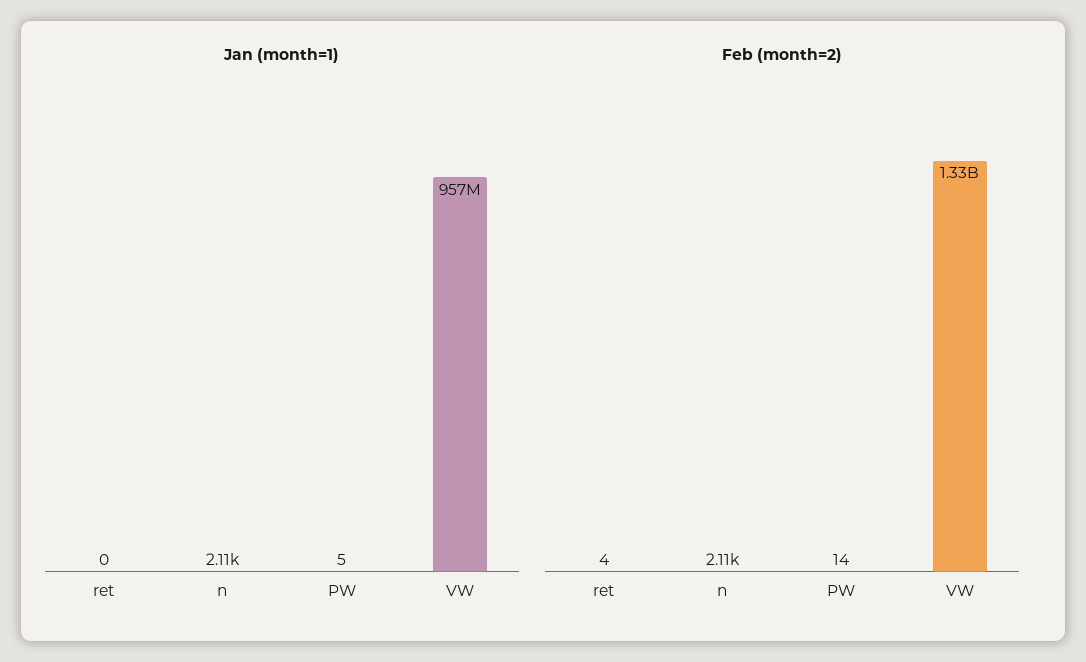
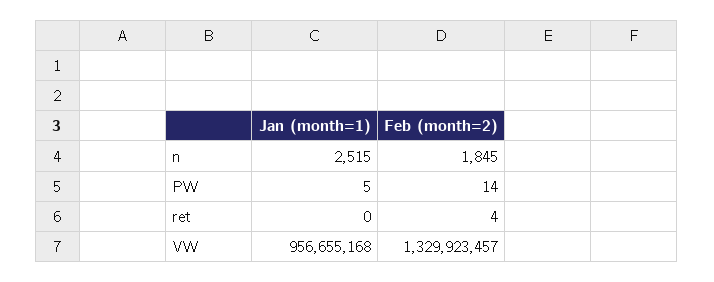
Jan (month=1), n: 2110 -> 2515
Feb (month=2), n: 2110 -> 1845

